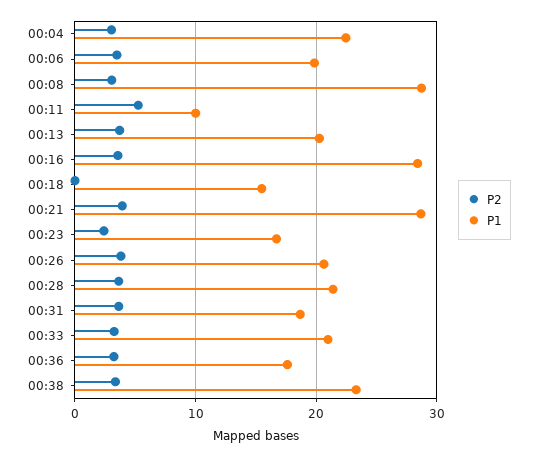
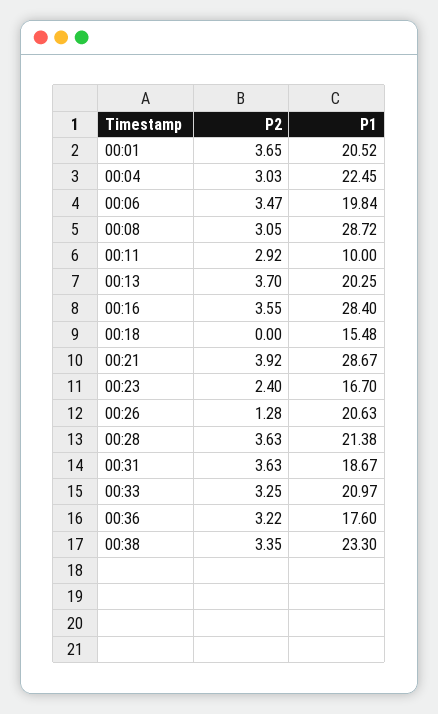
P2, 00:11: 5 -> 2.92
P2, 00:26: 4 -> 1.28
P2, 00:01: none -> 3.65
P1, 00:01: none -> 20.52

